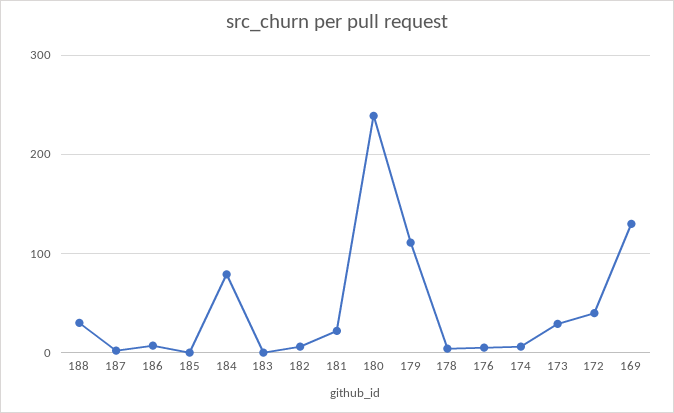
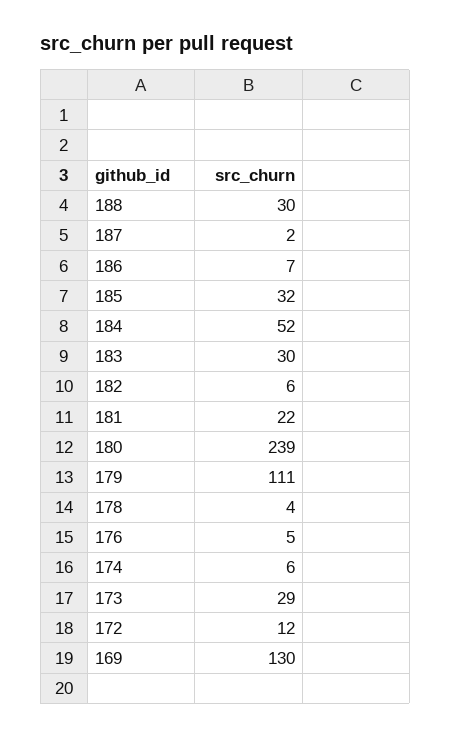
185: 0 -> 32
184: 80 -> 52
183: 0 -> 30
172: 40 -> 12

